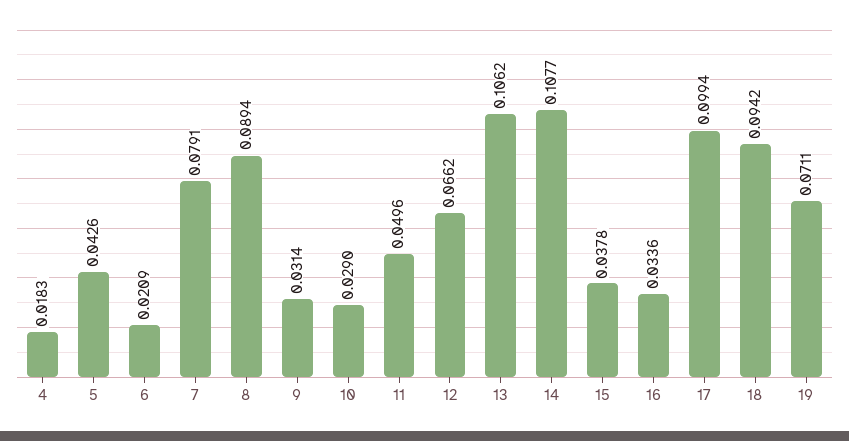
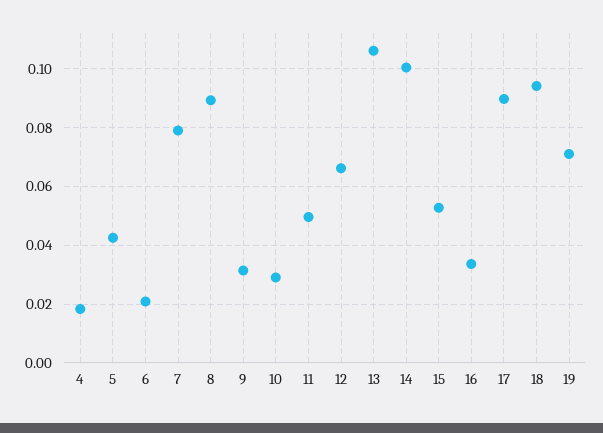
14: 0.1077 -> 0.1
15: 0.0378 -> 0.0525
17: 0.0994 -> 0.09

